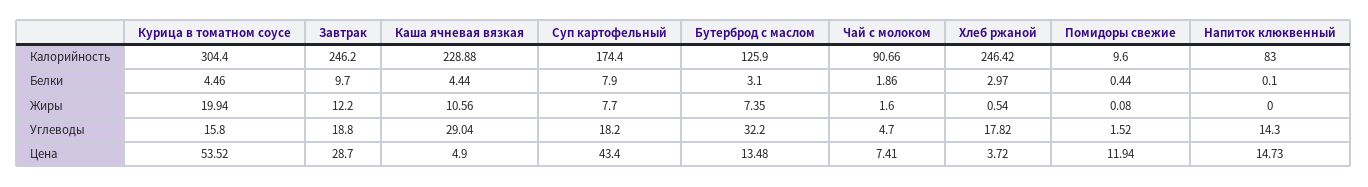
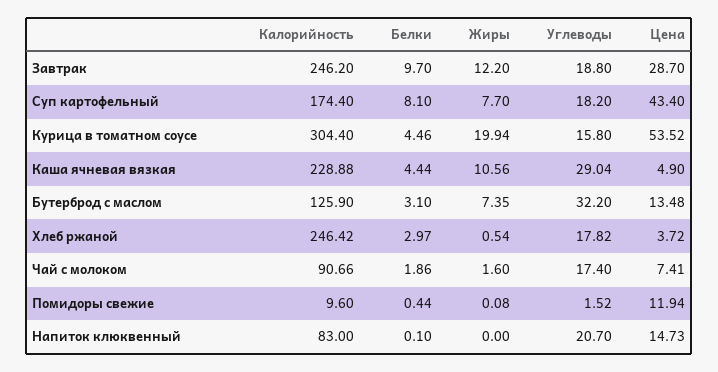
Суп картофельный, Белки: 7.9 -> 8.1
Чай с молоком, Углеводы: 4.7 -> 17.4
Напиток клюквенный, Углеводы: 14.3 -> 20.7

